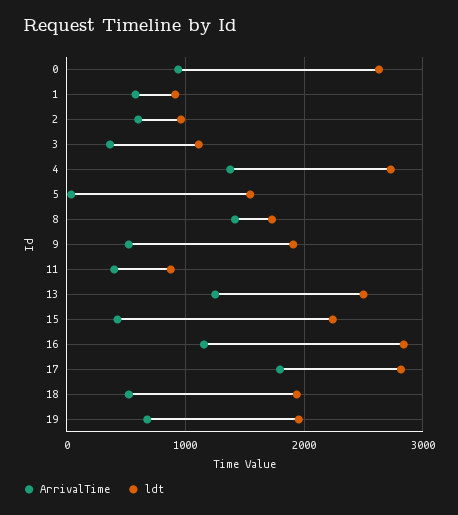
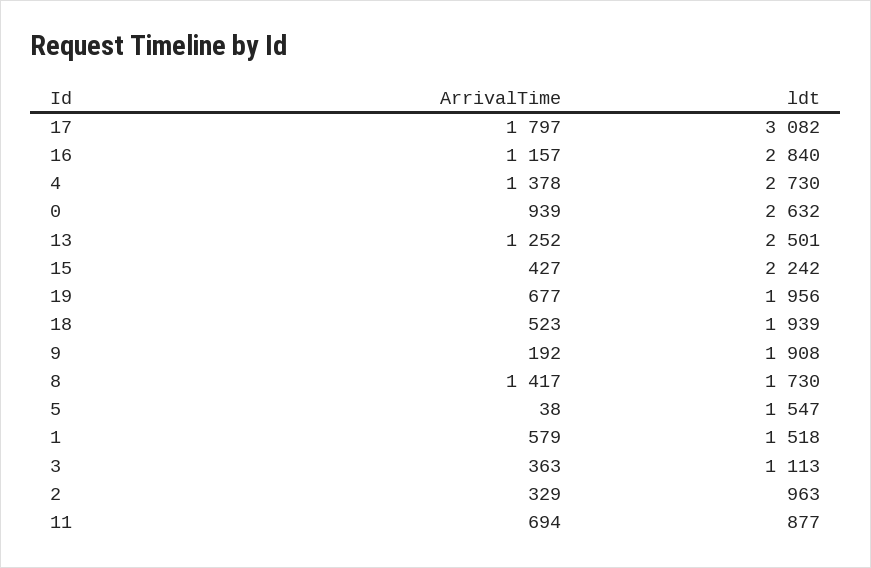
ldt, 1: 900 -> 1518
ArrivalTime, 2: 600 -> 329
ArrivalTime, 9: 500 -> 192
ArrivalTime, 11: 400 -> 694
ldt, 17: 2800 -> 3082

